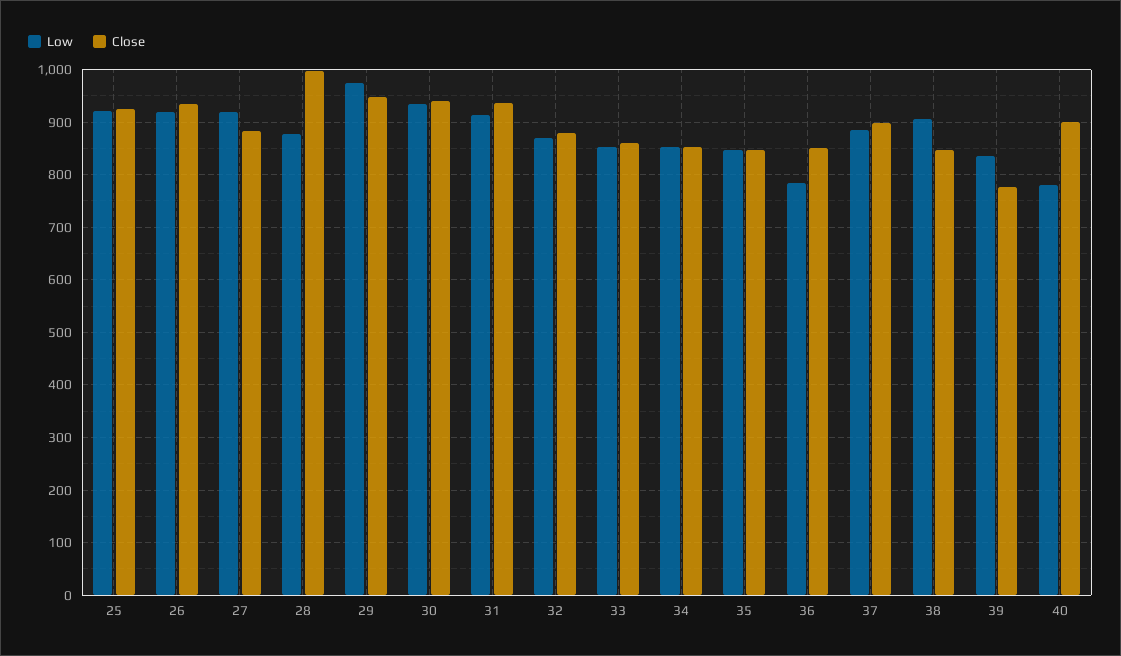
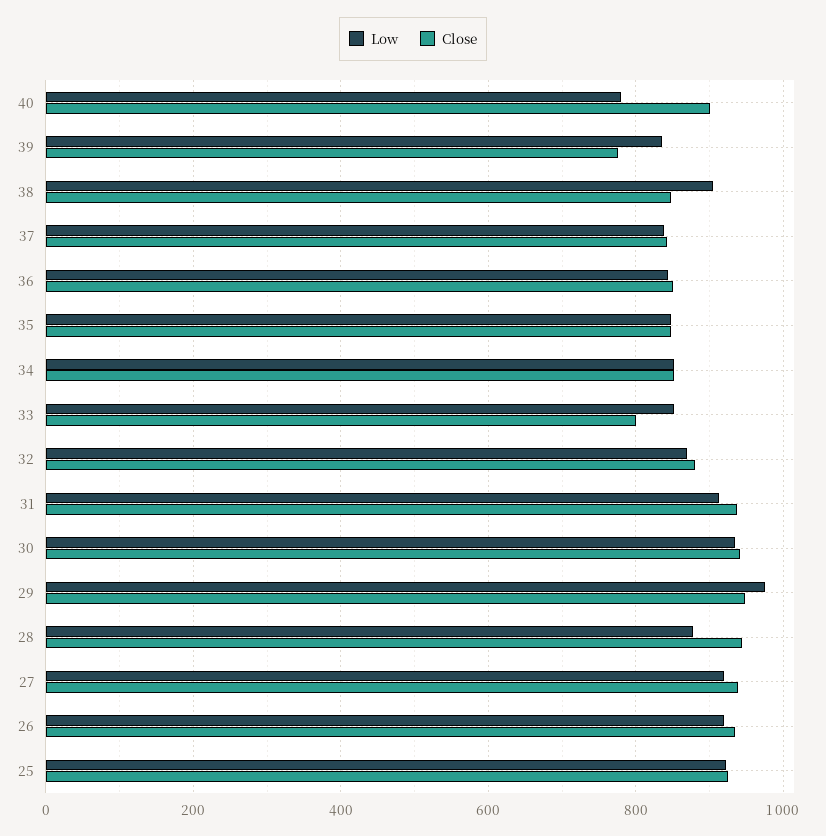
Close, 27: 880 -> 940
Close, 28: 1000 -> 940
Close, 33: 860 -> 800
Low, 36: 780 -> 840
Low, 37: 880 -> 840
Close, 37: 900 -> 840

